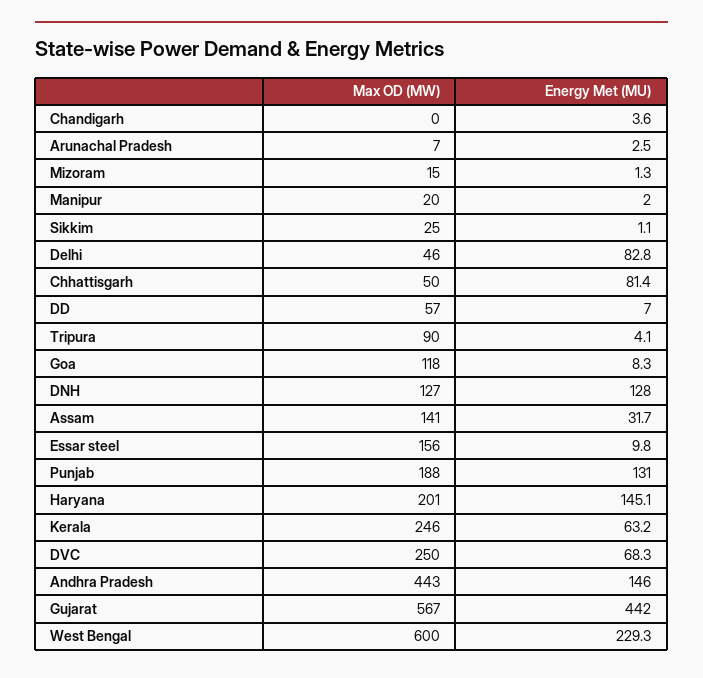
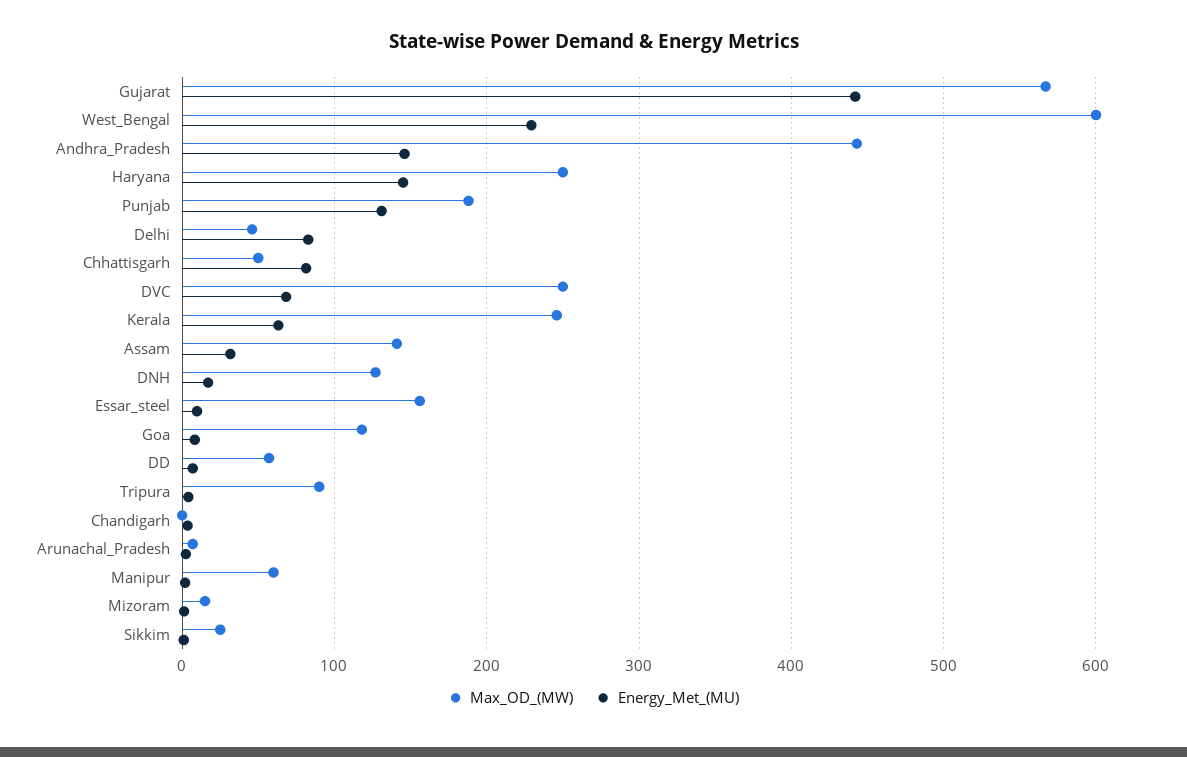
Max OD (MW), Manipur: 20 -> 60
Energy Met (MU), DNH: 128 -> 20
Max OD (MW), Haryana: 201 -> 250

